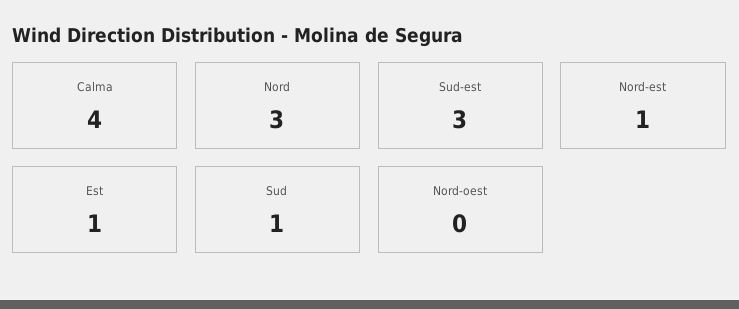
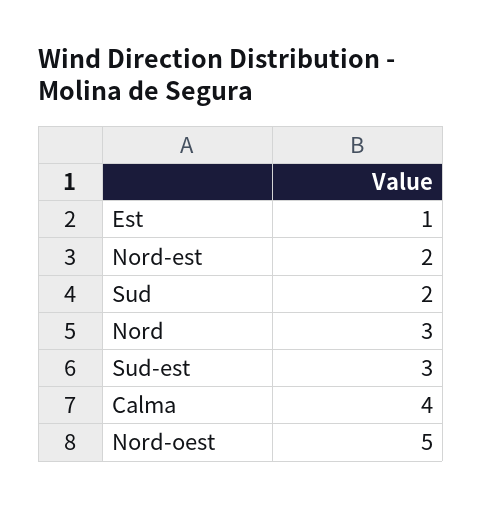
Nord-est: 1 -> 2
Sud: 1 -> 2
Nord-oest: 0 -> 5

